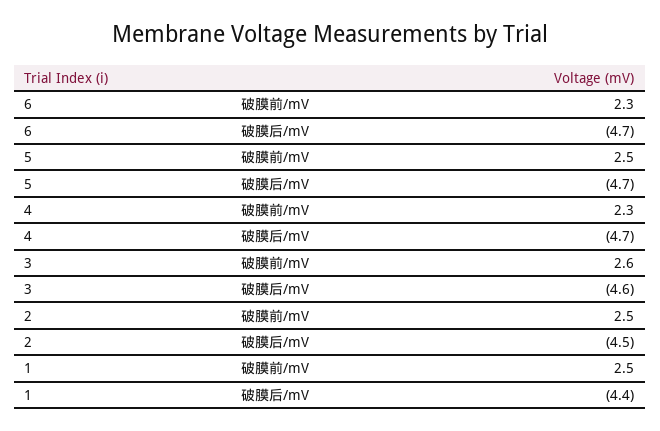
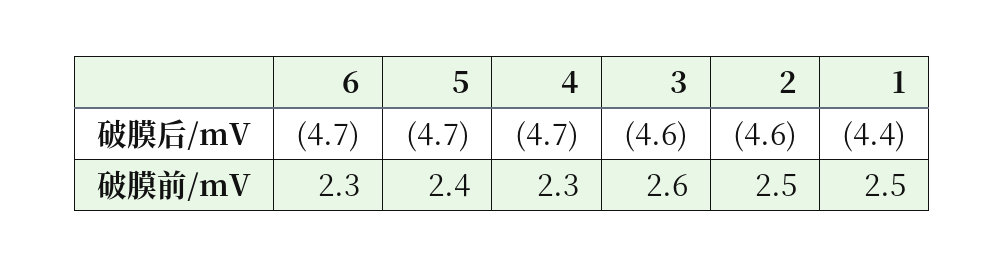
5, 破膜前/mV: 2.5 -> 2.4
2, 破膜后/mV: -4.5 -> -4.6

